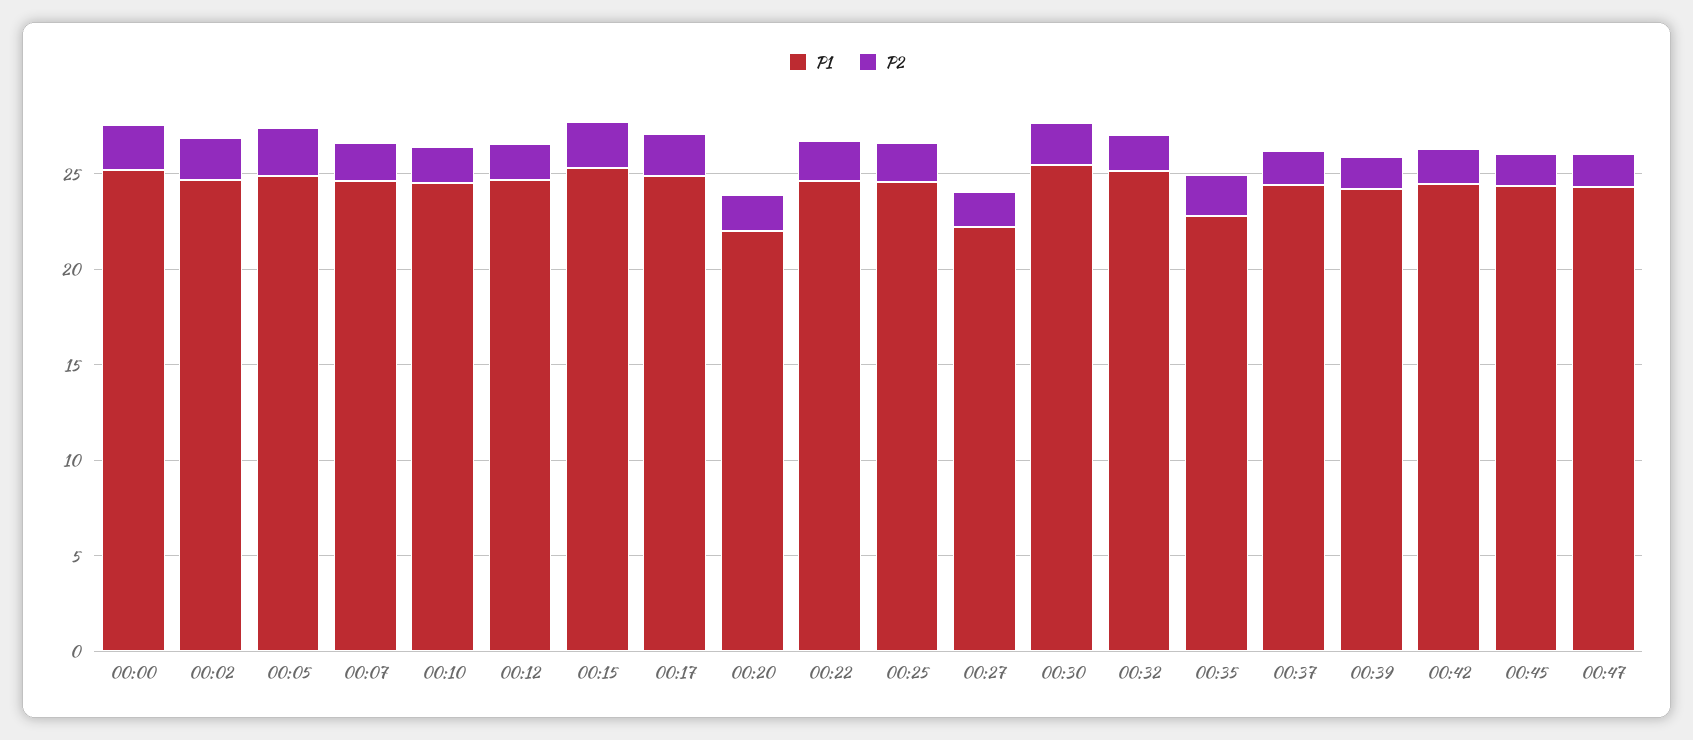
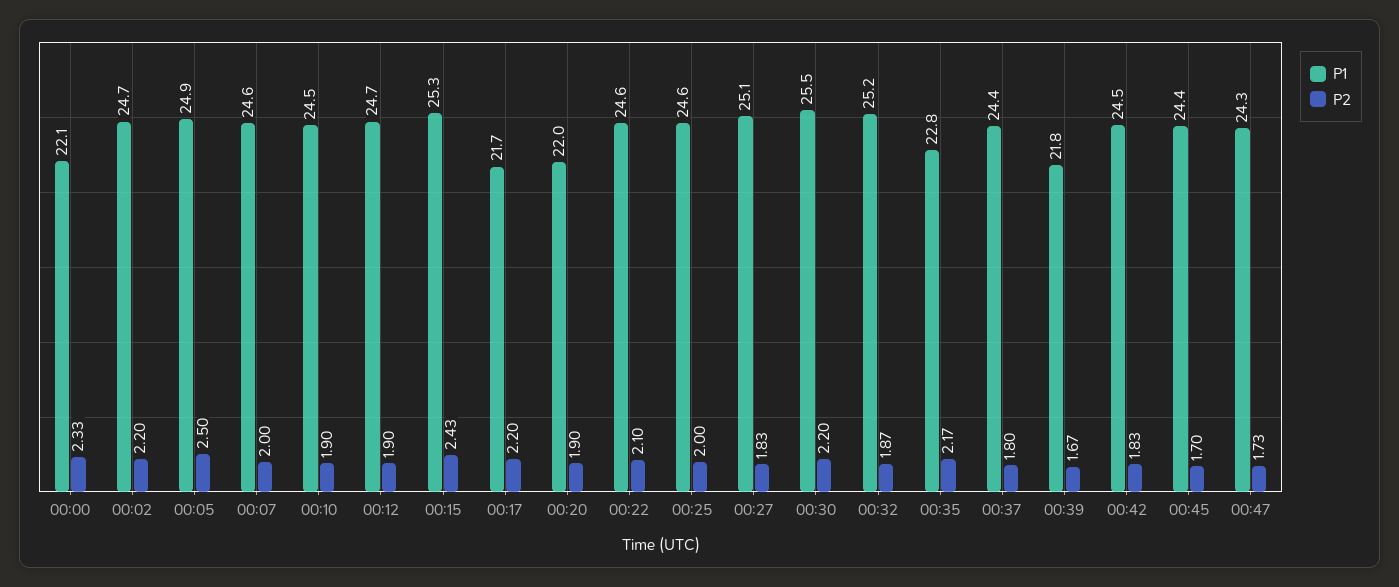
P1, 00:00: 25 -> 22.1
P1, 00:17: 25 -> 21.7
P1, 00:27: 22 -> 25.1
P1, 00:39: 24 -> 21.8

